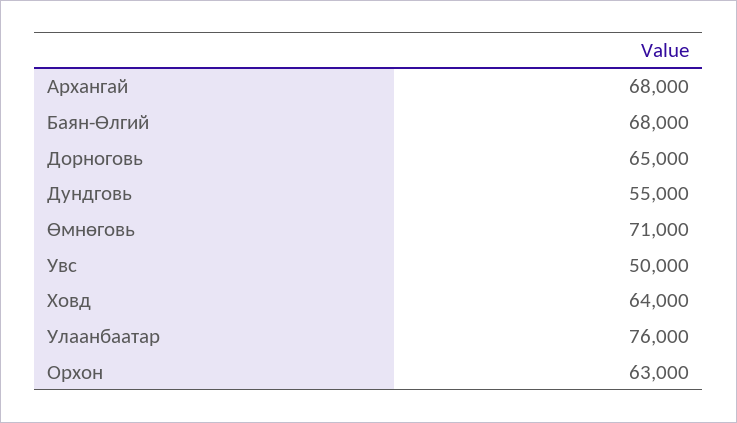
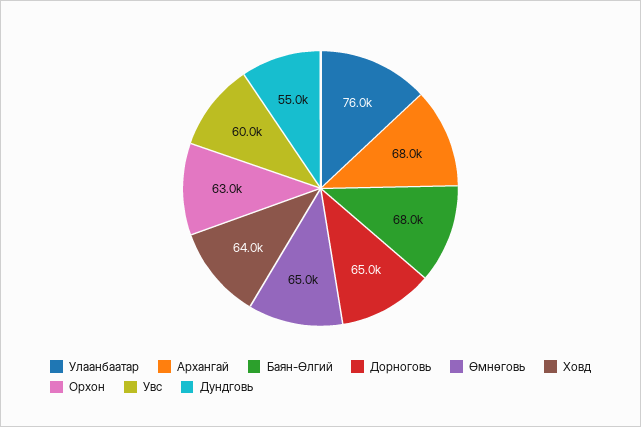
Өмнөговь: 71000 -> 65000
Увс: 50000 -> 60000

